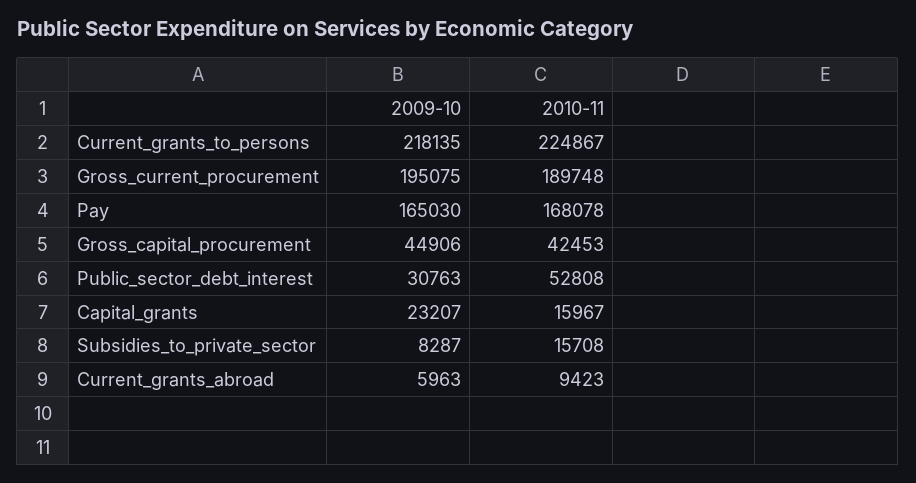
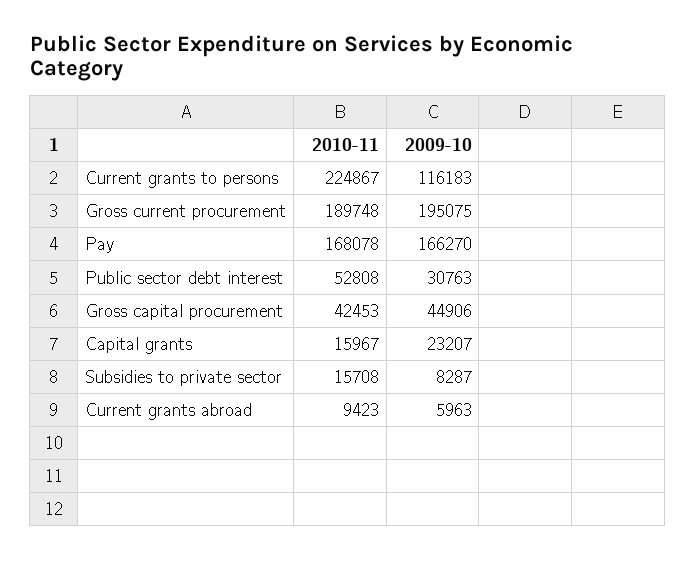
2009-10, Current_grants_to_persons: 218135 -> 116183
2009-10, Pay: 165030 -> 166270

